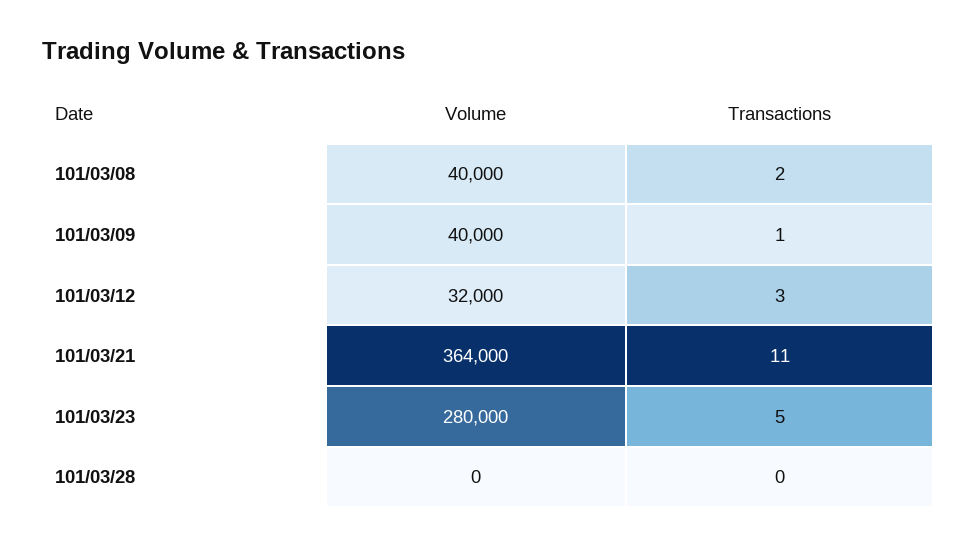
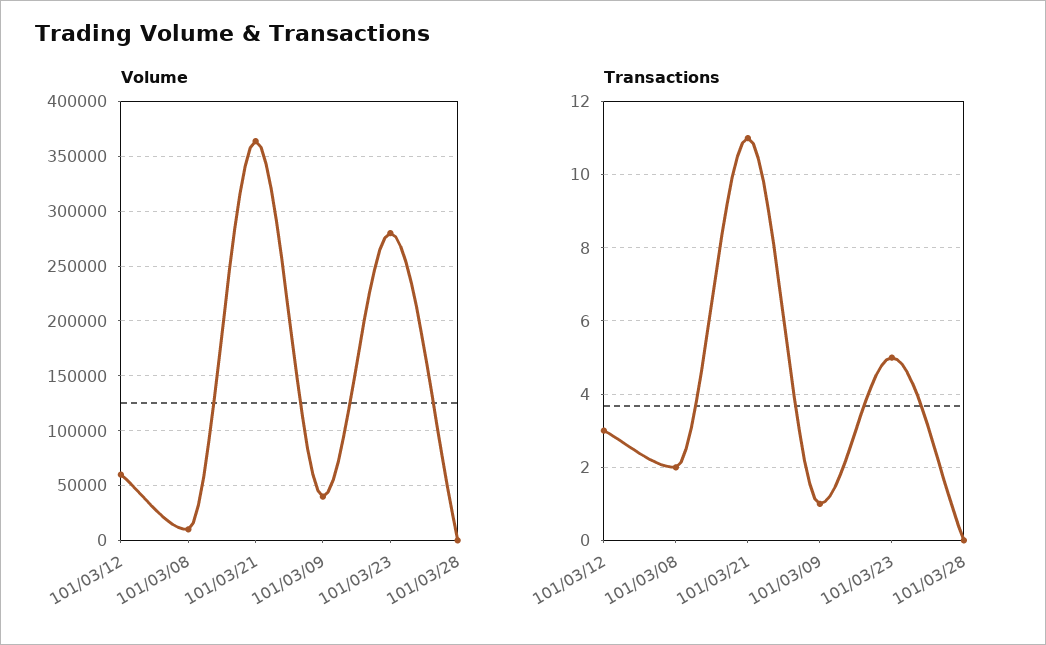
Volume, 101/03/08: 40000 -> 10000
Volume, 101/03/12: 32000 -> 60000

